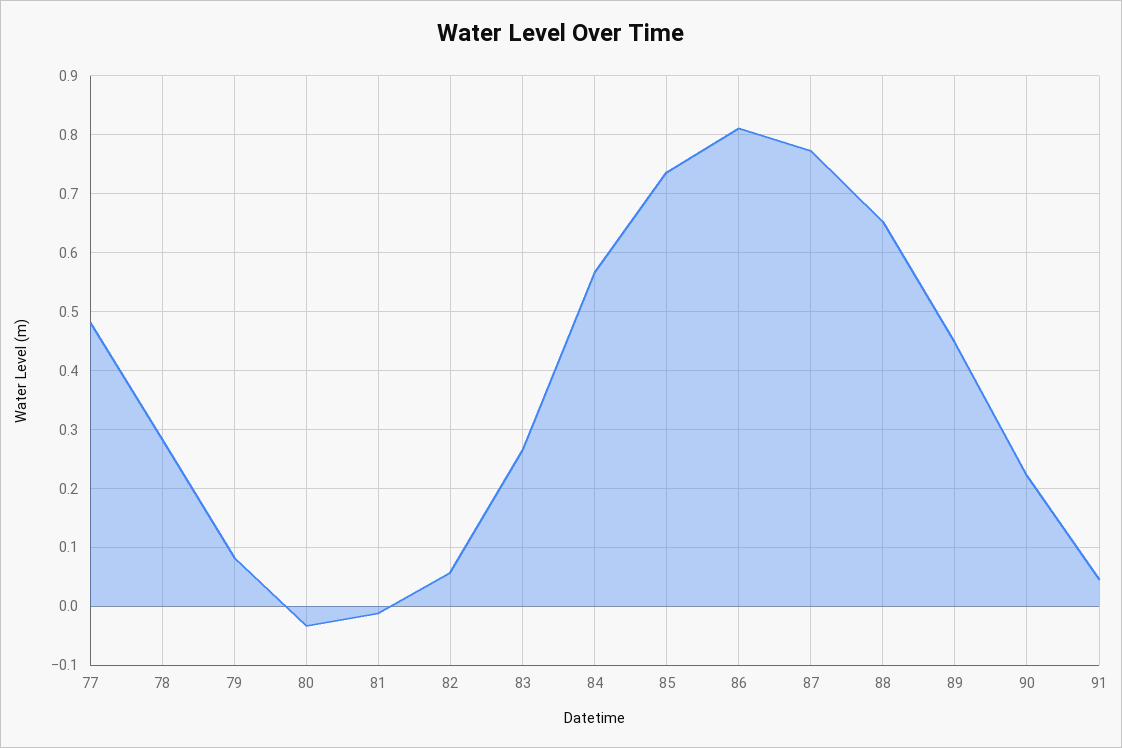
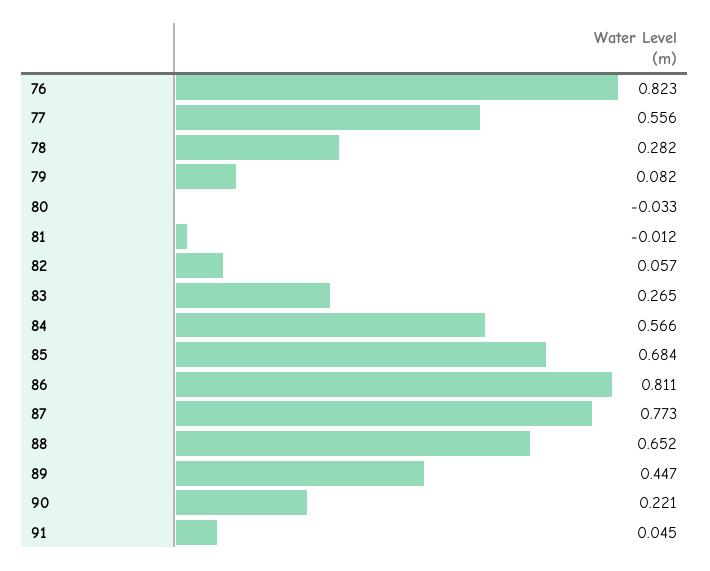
77: 0.48 -> 0.556
85: 0.74 -> 0.684
76: none -> 0.823

